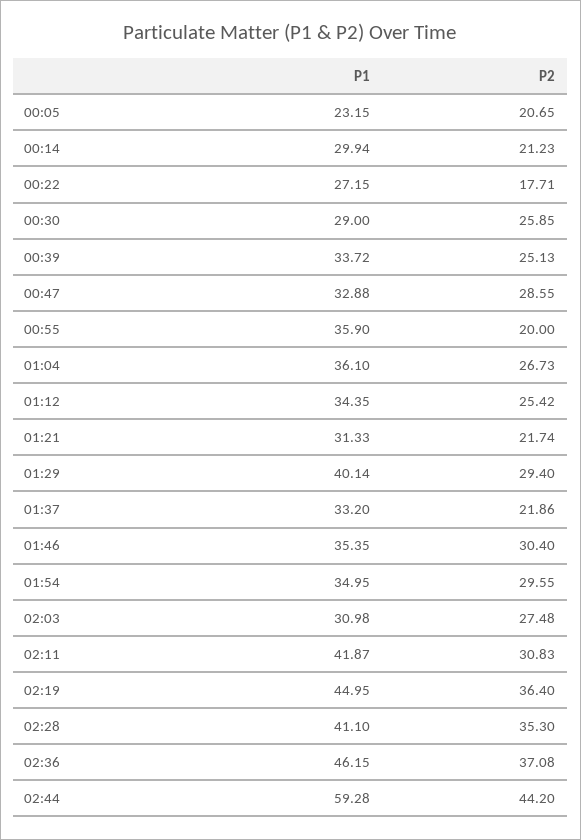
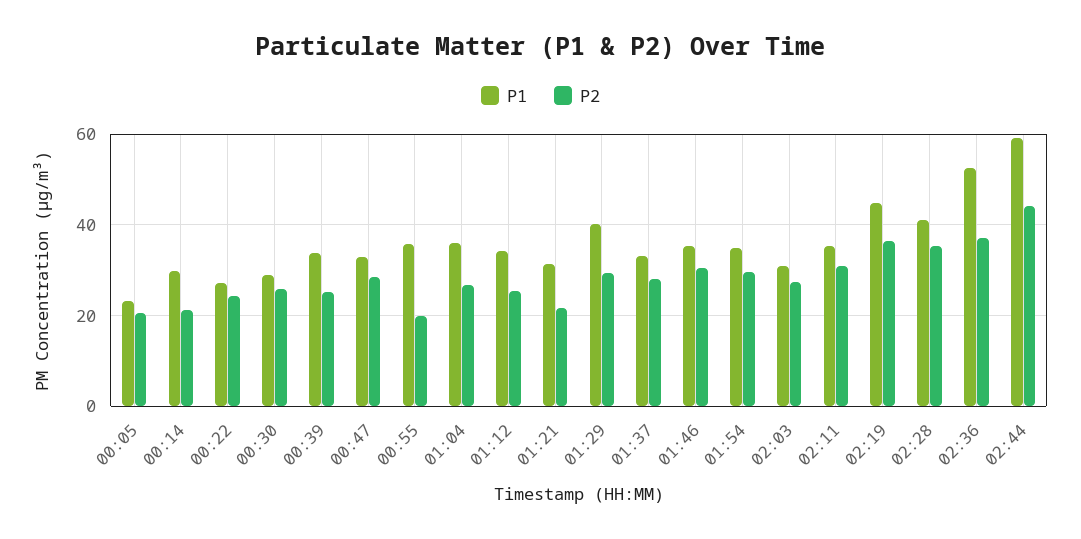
P2, 00:22: 17.71 -> 24
P2, 01:37: 21.86 -> 28
P1, 02:11: 41.87 -> 36
P1, 02:36: 46.15 -> 52

